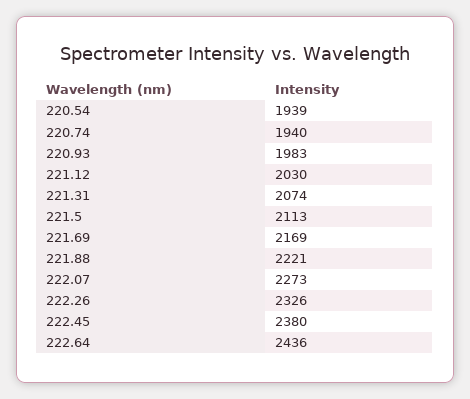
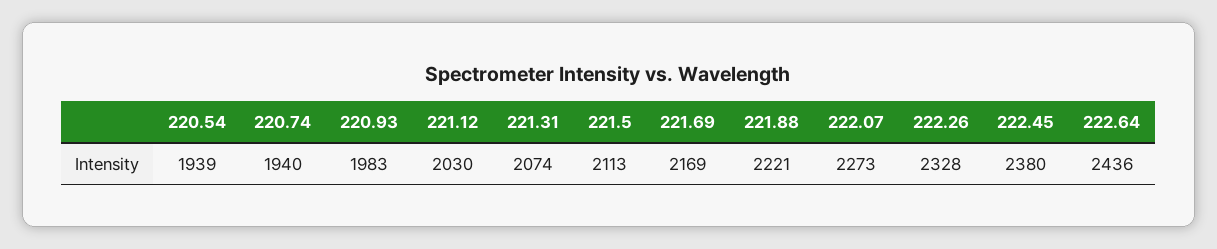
222.26: 2326 -> 2328

